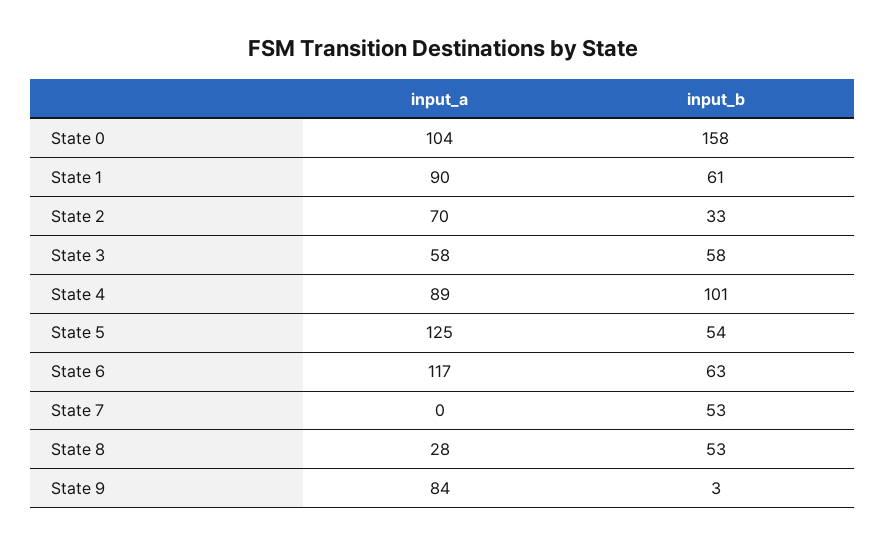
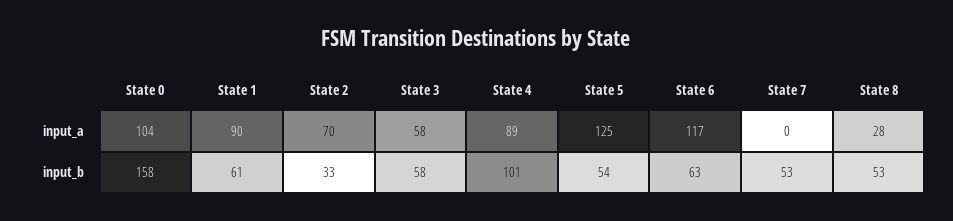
input_a, State 9: 84 -> none
input_b, State 9: 3 -> none

